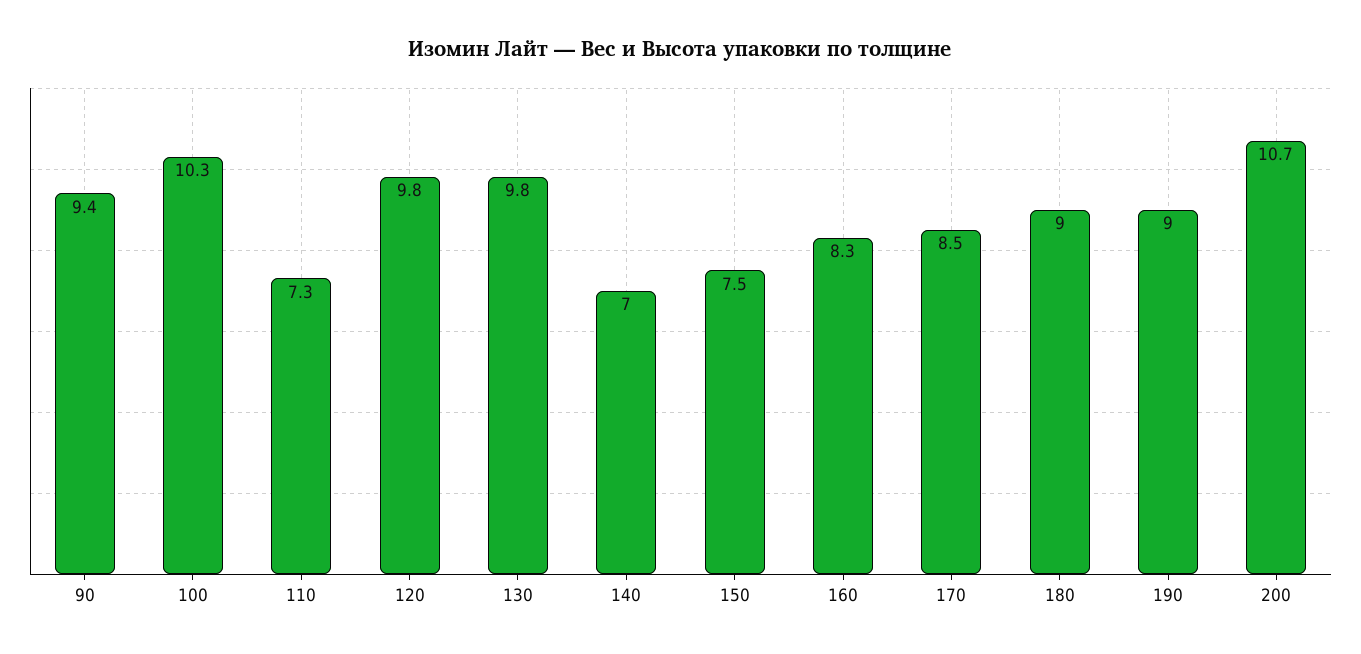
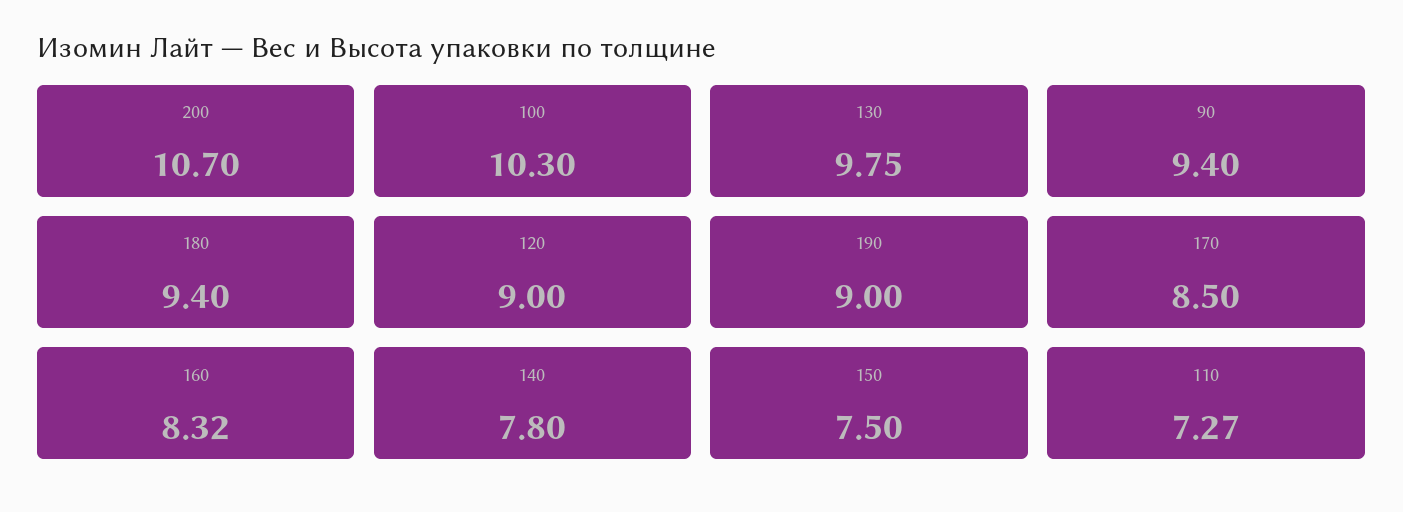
120: 9.8 -> 9
140: 7 -> 7.8
180: 9 -> 9.4

